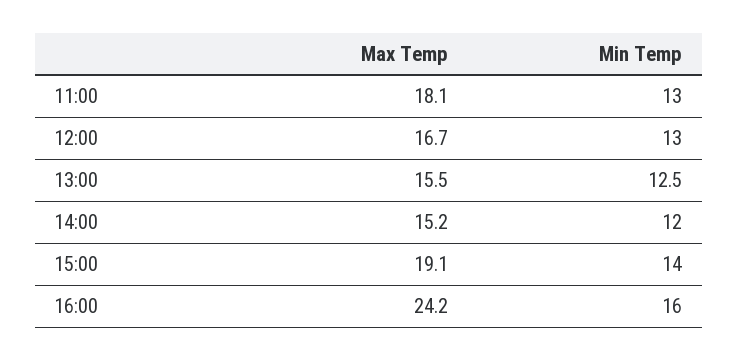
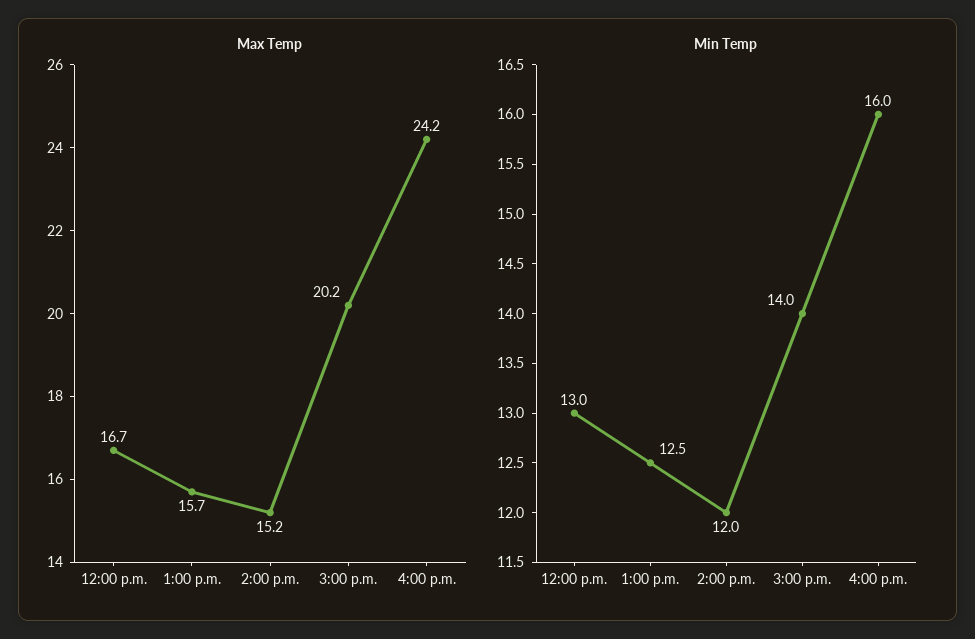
Max Temp, 11:00: 18.1 -> none
Min Temp, 11:00: 13 -> none
Max Temp, 13:00: 15.5 -> 15.7
Max Temp, 15:00: 19.1 -> 20.2

